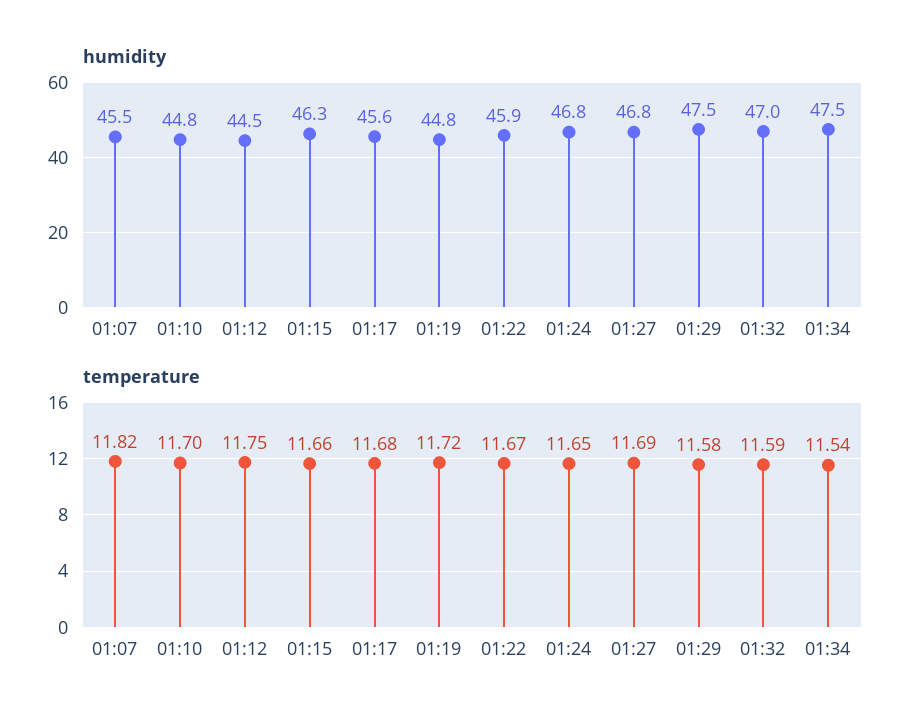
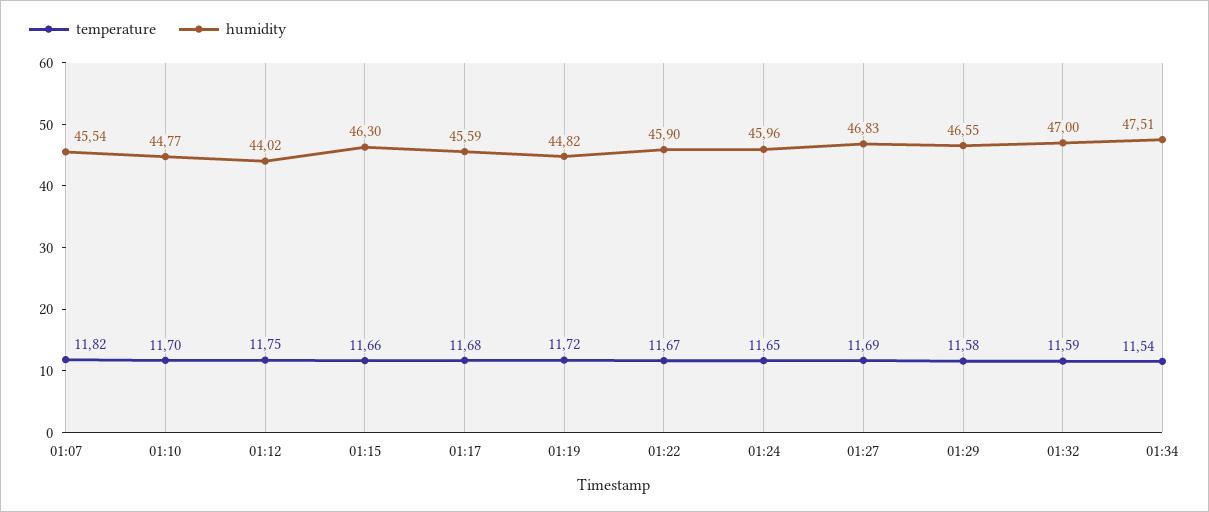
humidity, 01:12: 44.5 -> 44.02
humidity, 01:24: 46.8 -> 45.96
humidity, 01:29: 47.5 -> 46.55

